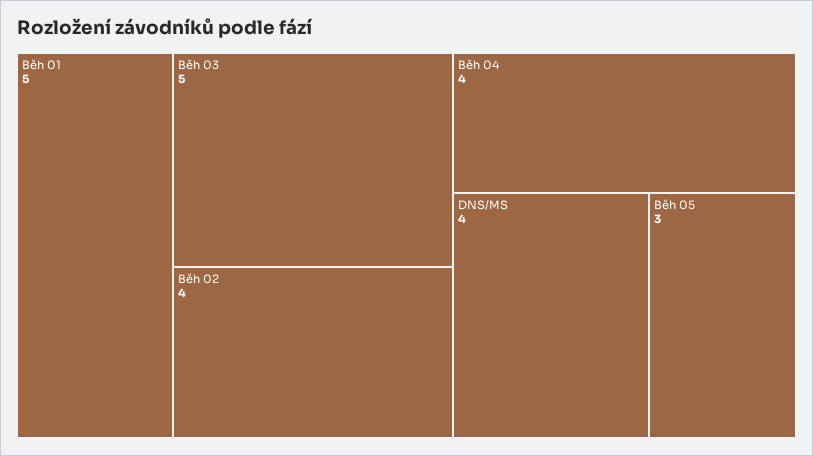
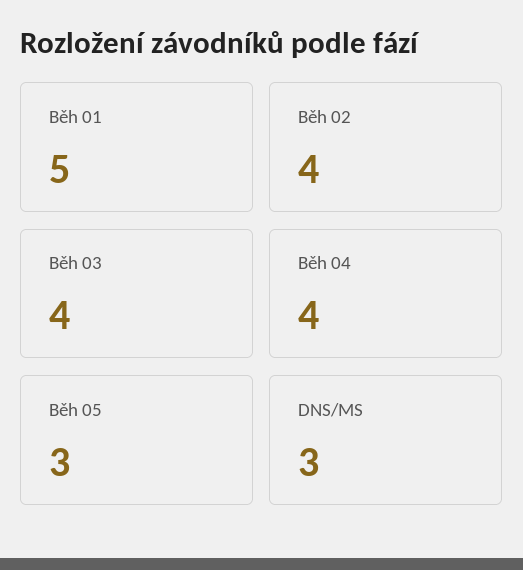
Běh 03: 5 -> 4
DNS/MS: 4 -> 3

